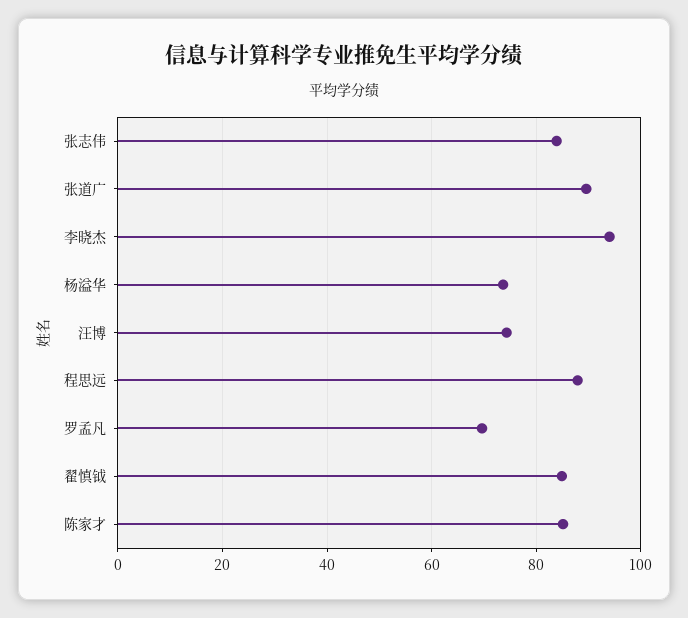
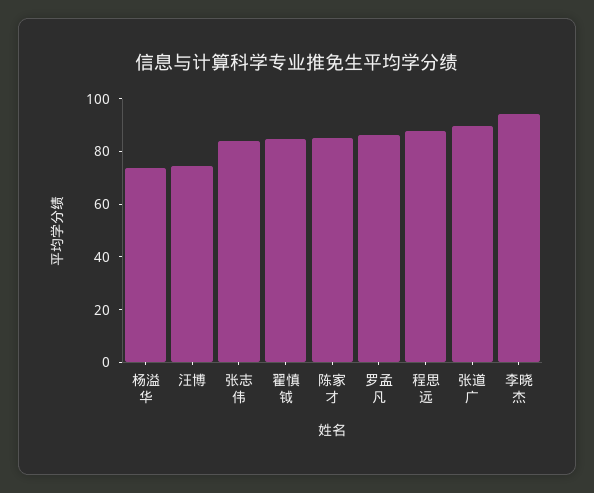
罗孟凡: 70 -> 85

